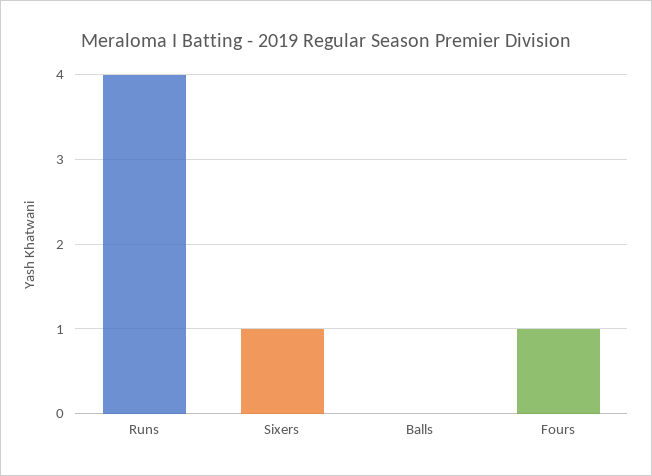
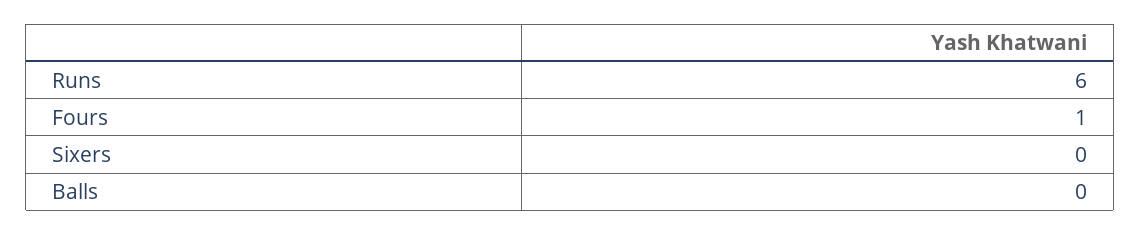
Runs: 4 -> 6
Sixers: 1 -> 0

